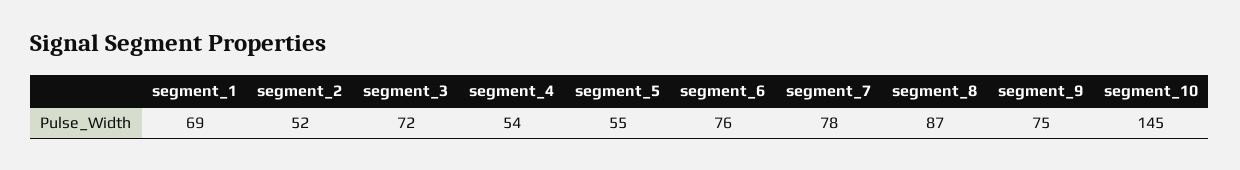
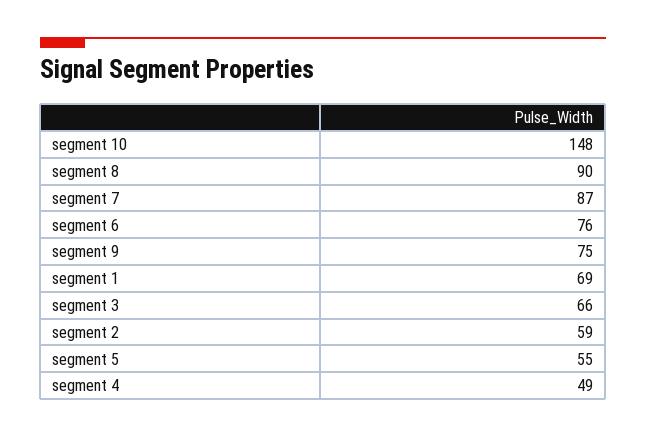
segment_2: 52 -> 59
segment_3: 72 -> 66
segment_4: 54 -> 49
segment_7: 78 -> 87
segment_8: 87 -> 90
segment_10: 145 -> 148

